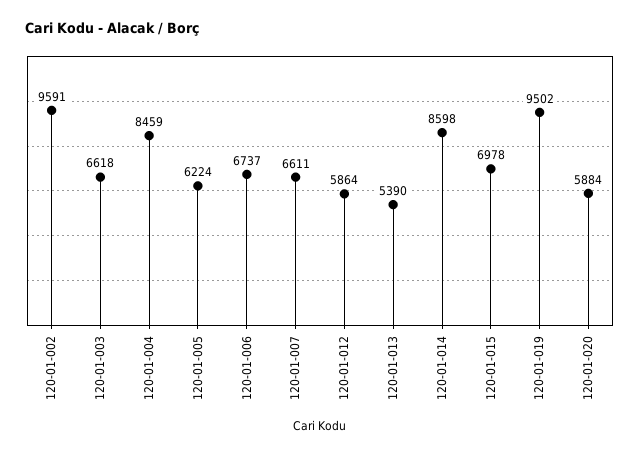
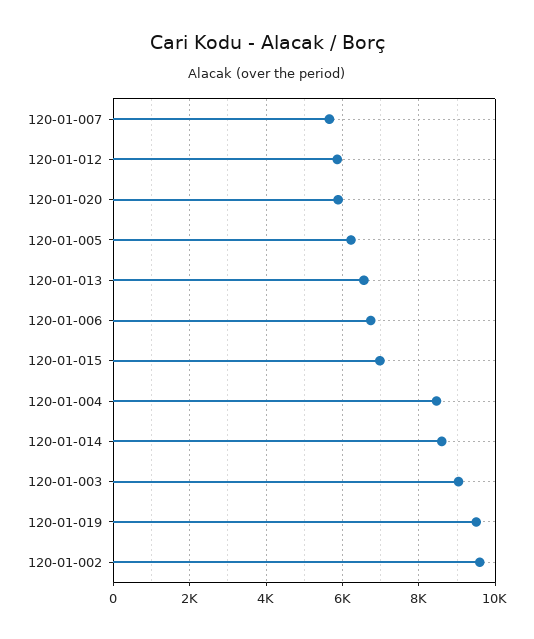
120-01-003: 6618 -> 9000
120-01-007: 6611 -> 5600
120-01-013: 5390 -> 6600

